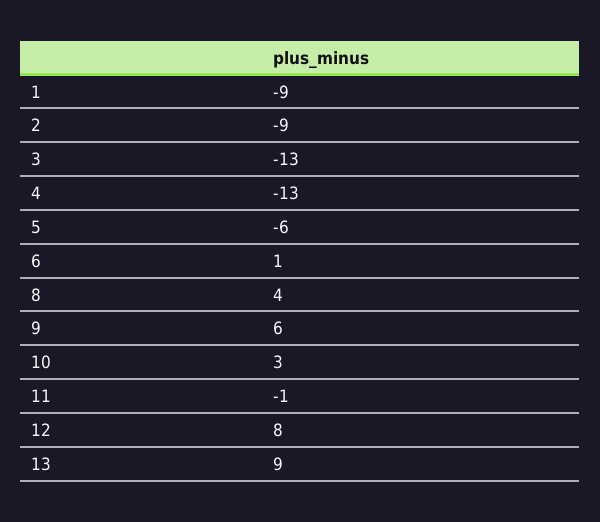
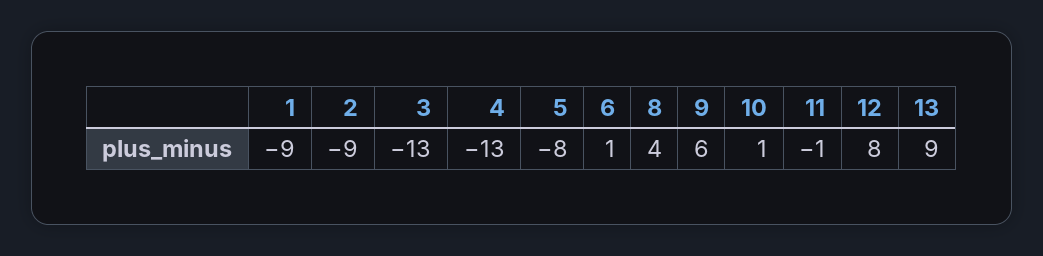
5: -6 -> -8
10: 3 -> 1

